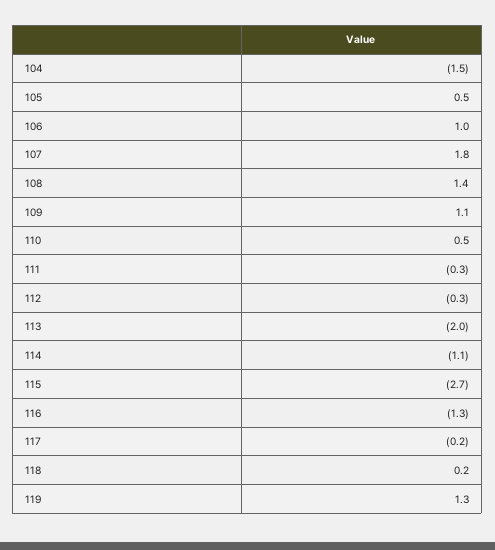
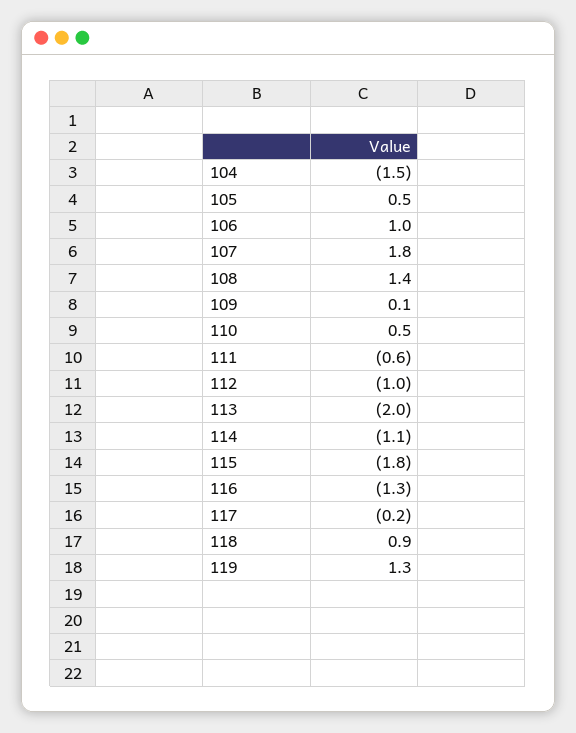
109: 1.1 -> 0.1
111: -0.3 -> -0.6
112: -0.3 -> -1
115: -2.7 -> -1.8
118: 0.2 -> 0.9

